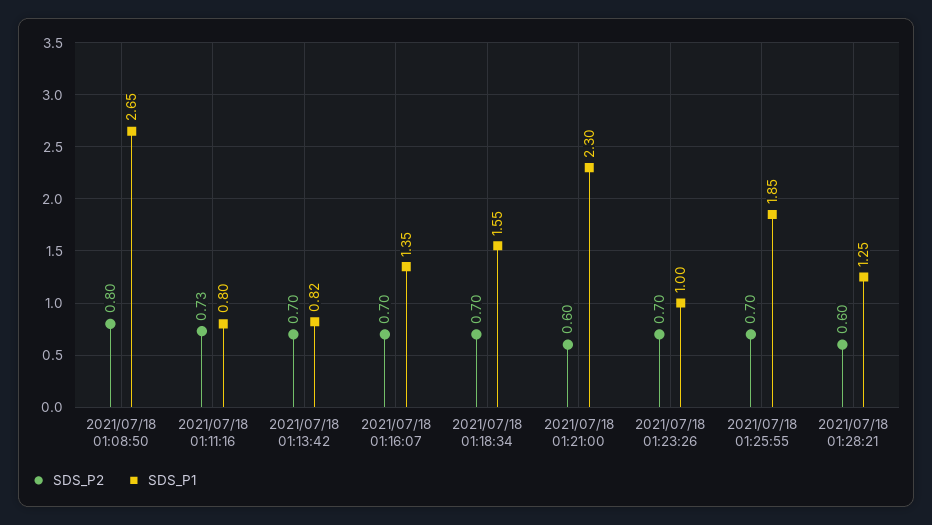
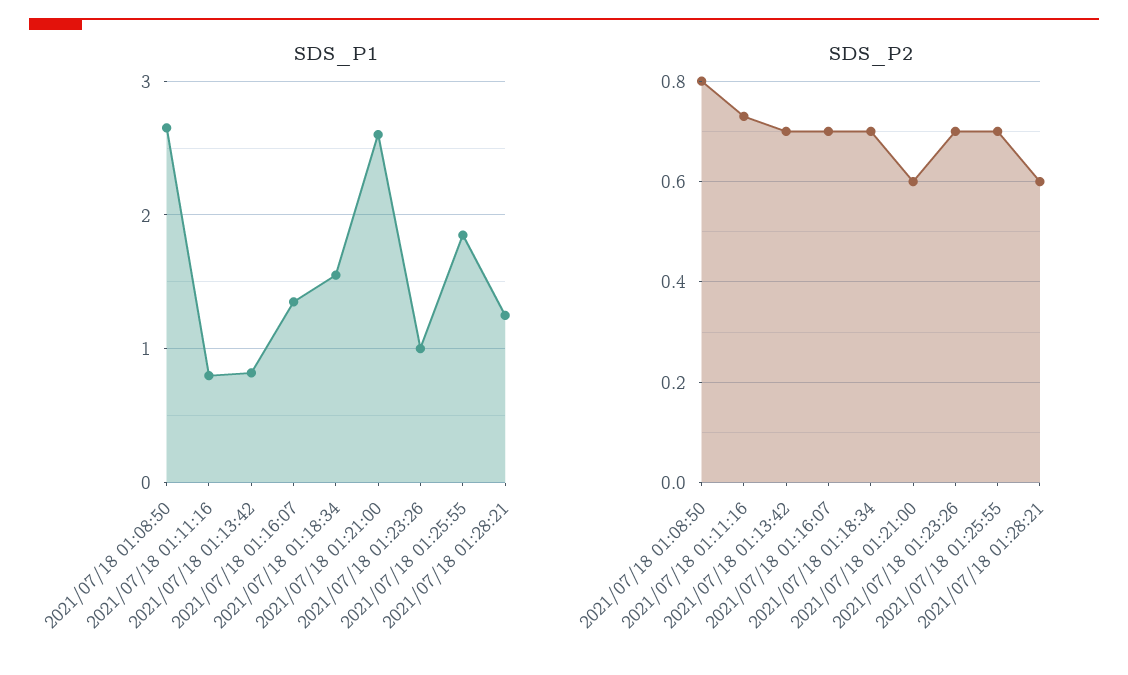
SDS_P1, 2021/07/18 01:21:00: 2.3 -> 2.6

